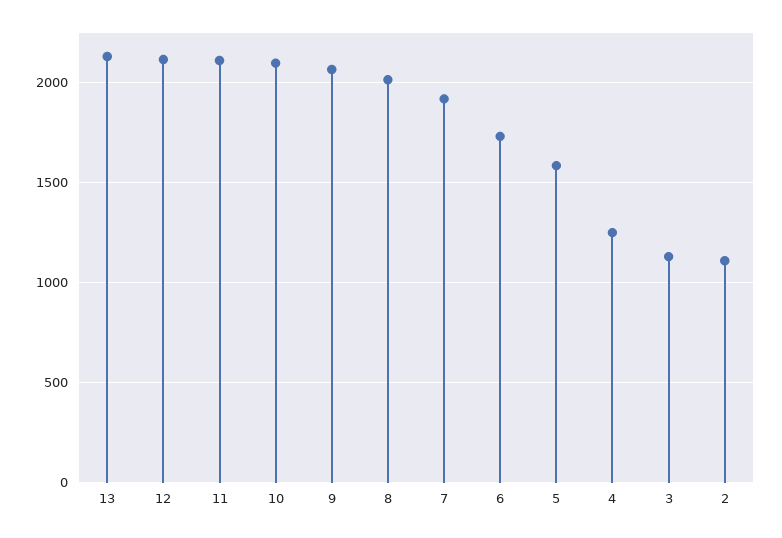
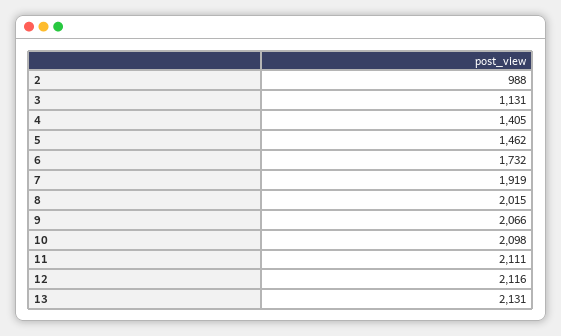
5: 1600 -> 1462
4: 1250 -> 1405
2: 1100 -> 988

